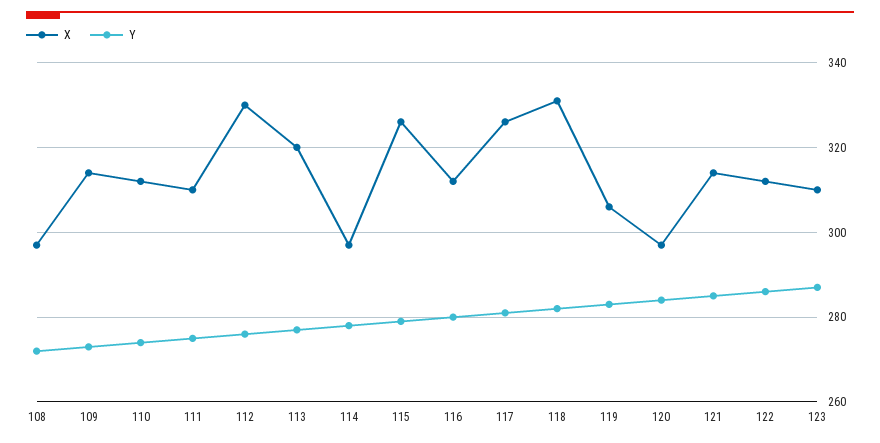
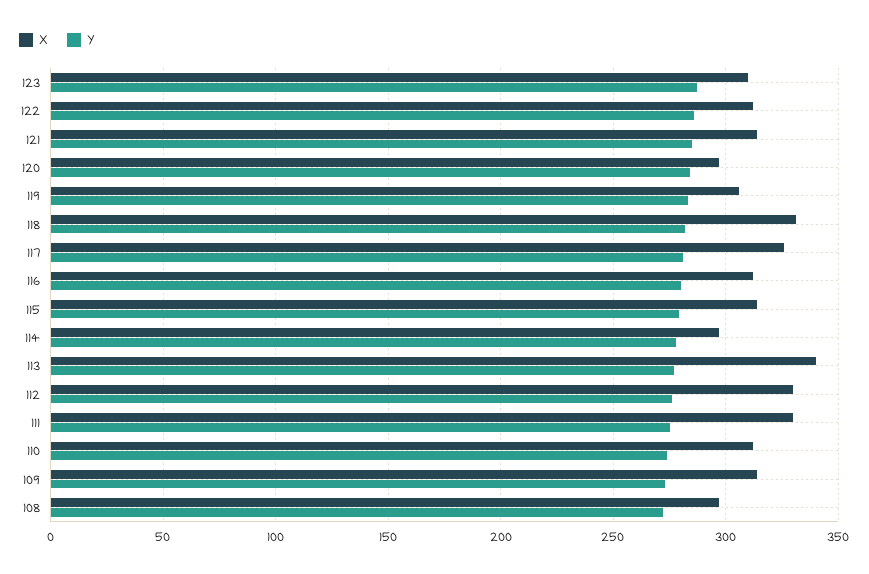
X, 111: 310 -> 330
X, 113: 320 -> 340
X, 115: 325 -> 315

